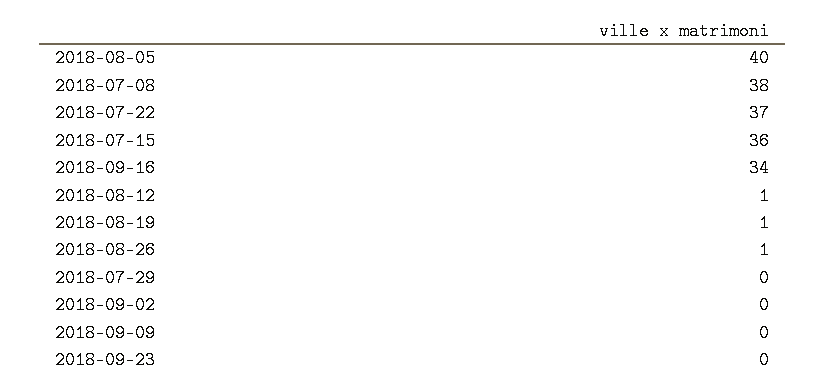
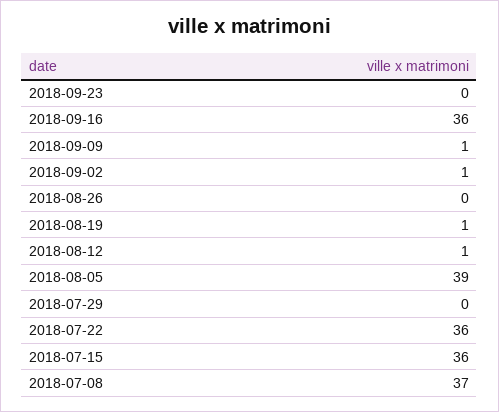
2018-08-05: 40 -> 39
2018-07-08: 38 -> 37
2018-07-22: 37 -> 36
2018-09-16: 34 -> 36
2018-08-26: 1 -> 0
2018-09-02: 0 -> 1
2018-09-09: 0 -> 1

